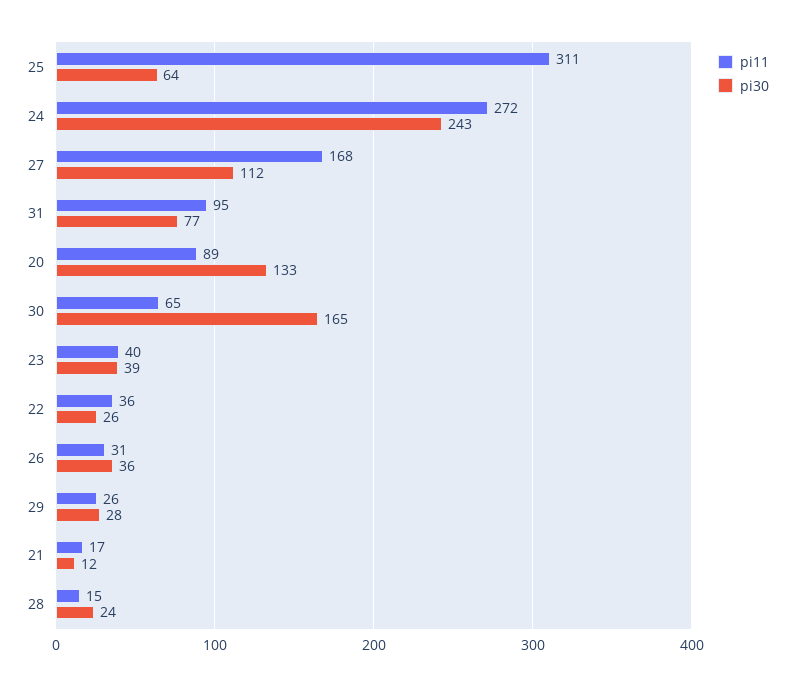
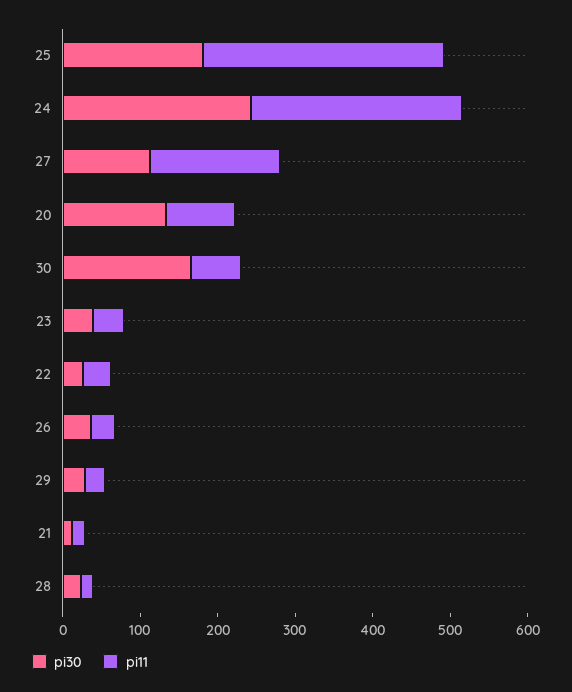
pi30, 25: 64 -> 180
pi11, 31: 95 -> none
pi30, 31: 77 -> none

